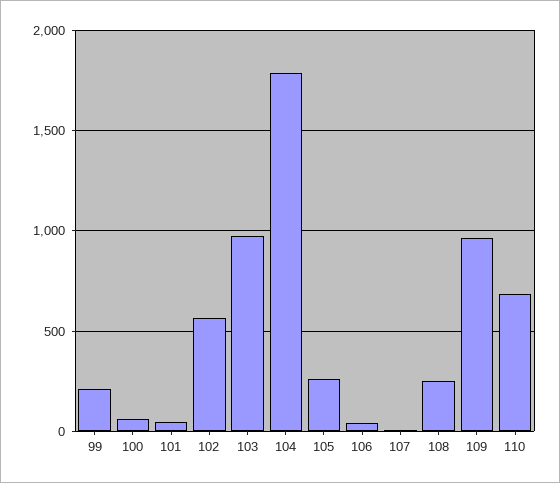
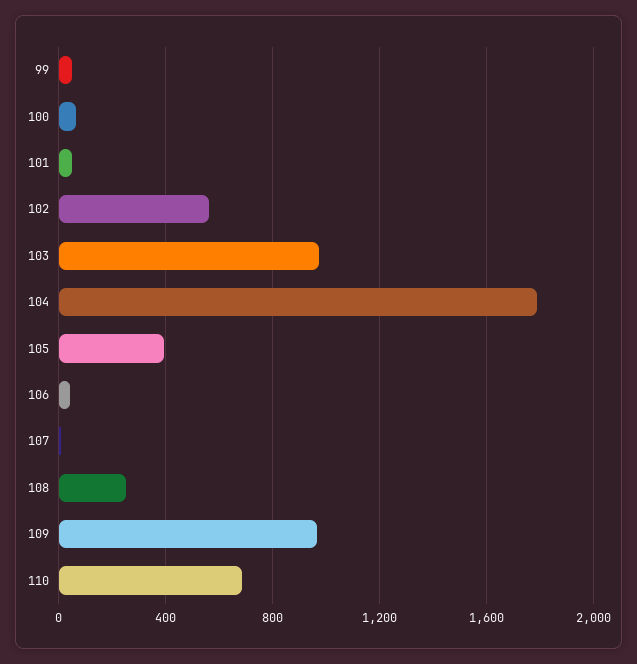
99: 200 -> 50
105: 250 -> 400

